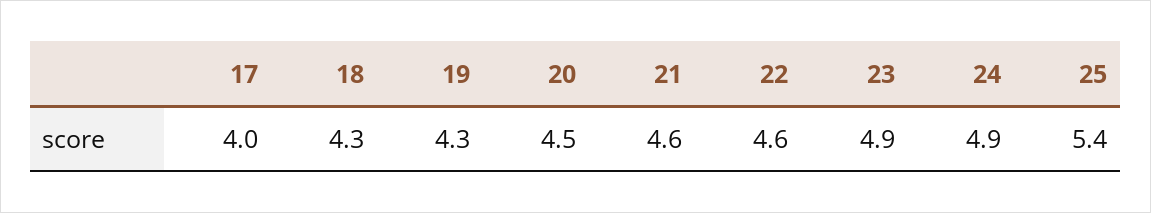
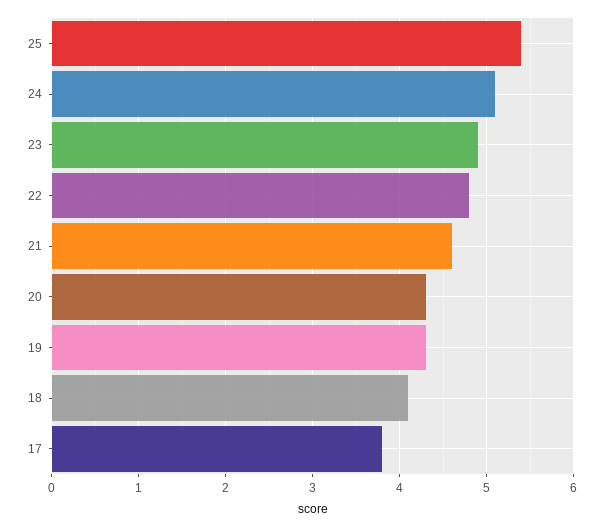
17: 4 -> 3.8
18: 4.3 -> 4.1
20: 4.5 -> 4.3
22: 4.6 -> 4.8
24: 4.9 -> 5.1

